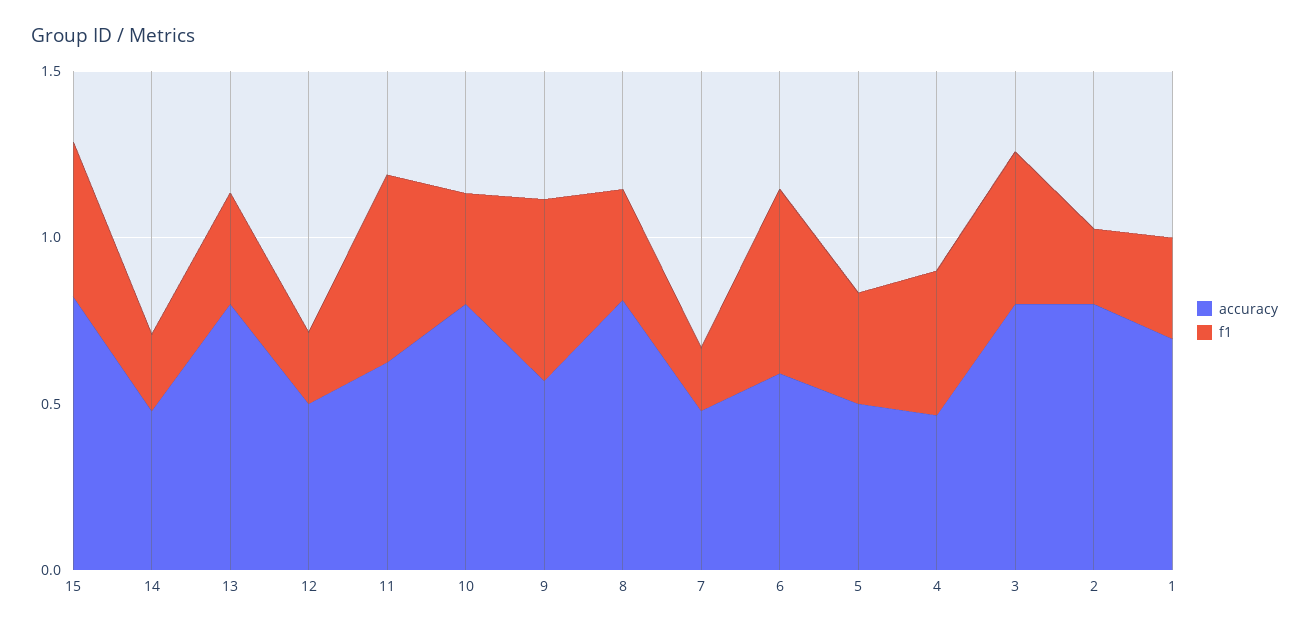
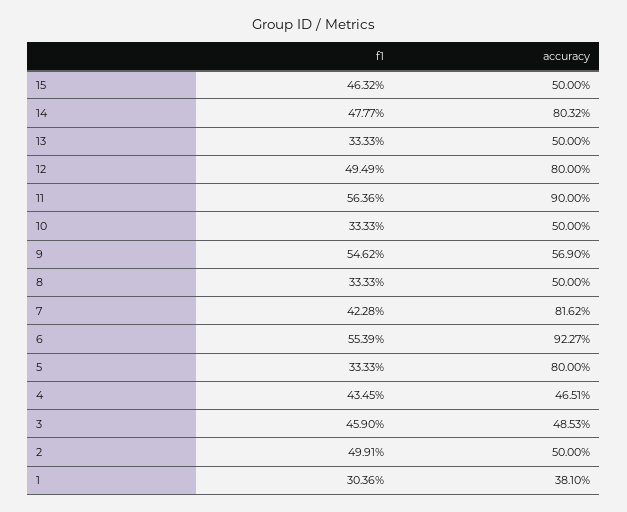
accuracy, 15: 0.8 -> 0.5
accuracy, 14: 0.5 -> 0.8032
f1, 14: 0.2 -> 0.4777
accuracy, 13: 0.8 -> 0.5
accuracy, 12: 0.5 -> 0.8
f1, 12: 0.2 -> 0.4949
accuracy, 11: 0.6 -> 0.9
accuracy, 10: 0.8 -> 0.5
accuracy, 8: 0.8 -> 0.5
accuracy, 7: 0.5 -> 0.8162
f1, 7: 0.2 -> 0.4228
accuracy, 6: 0.6 -> 0.9227
accuracy, 5: 0.5 -> 0.8
accuracy, 3: 0.8 -> 0.4853
accuracy, 2: 0.8 -> 0.5
f1, 2: 0.2 -> 0.4991
accuracy, 1: 0.7 -> 0.381

